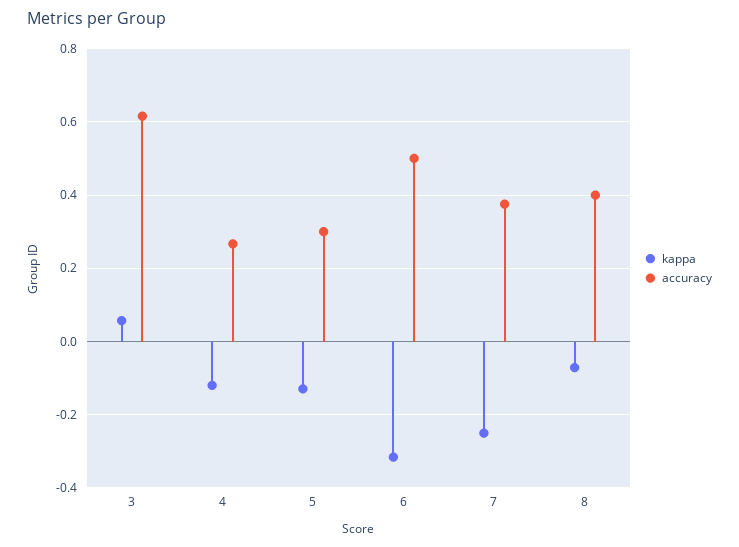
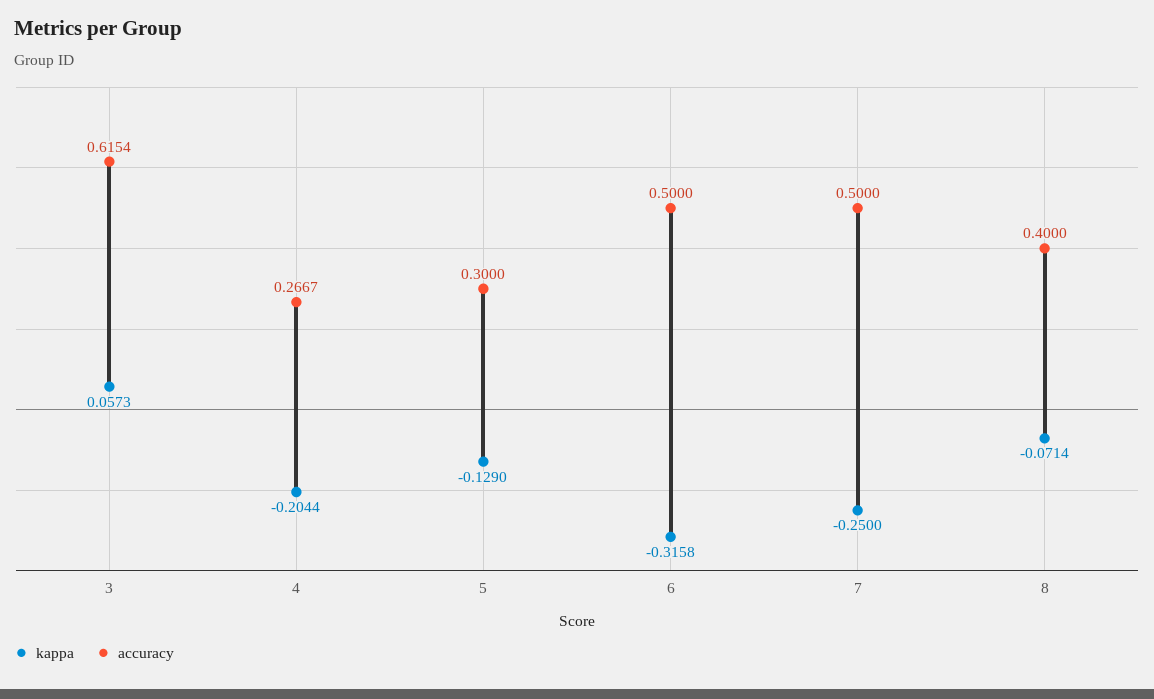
kappa, 4: -0.12 -> -0.2044
accuracy, 7: 0.38 -> 0.5

